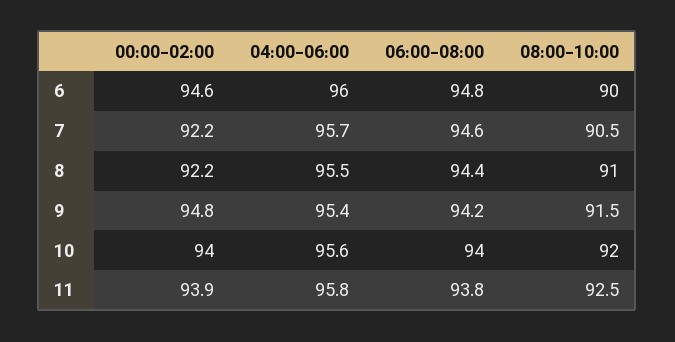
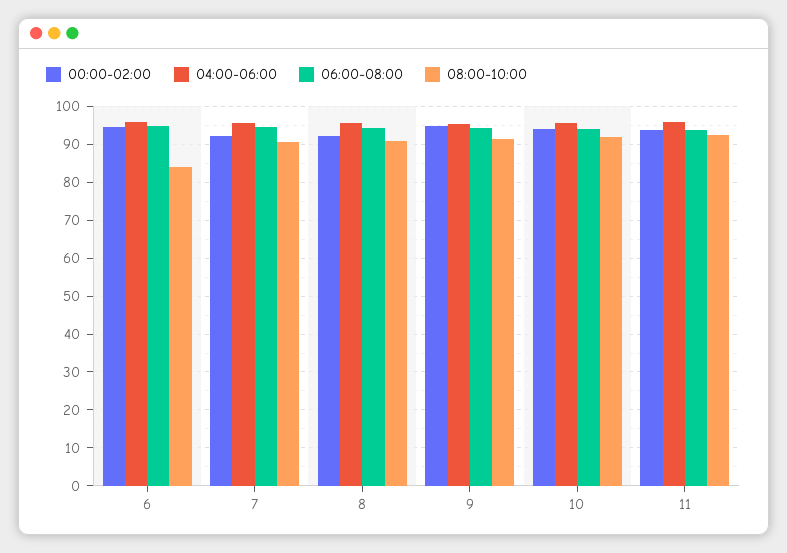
08:00-10:00, 6: 90 -> 84

